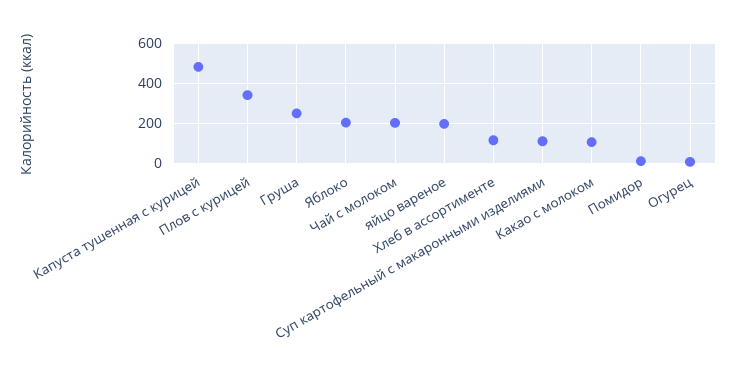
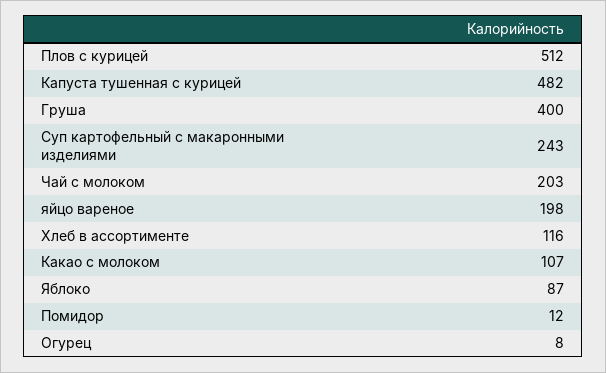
Плов с курицей: 350 -> 512
Груша: 250 -> 400
Яблоко: 200 -> 87
Суп картофельный с макаронными изделиями: 100 -> 243

